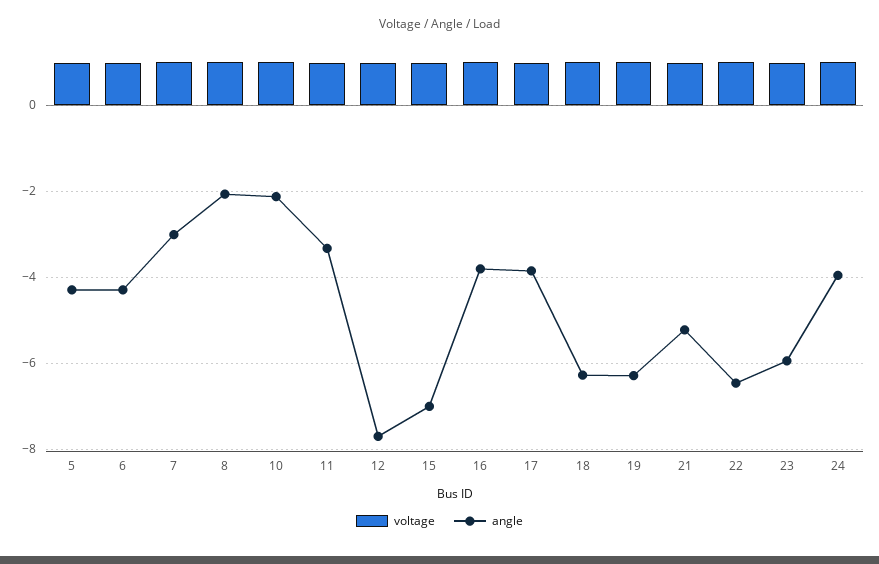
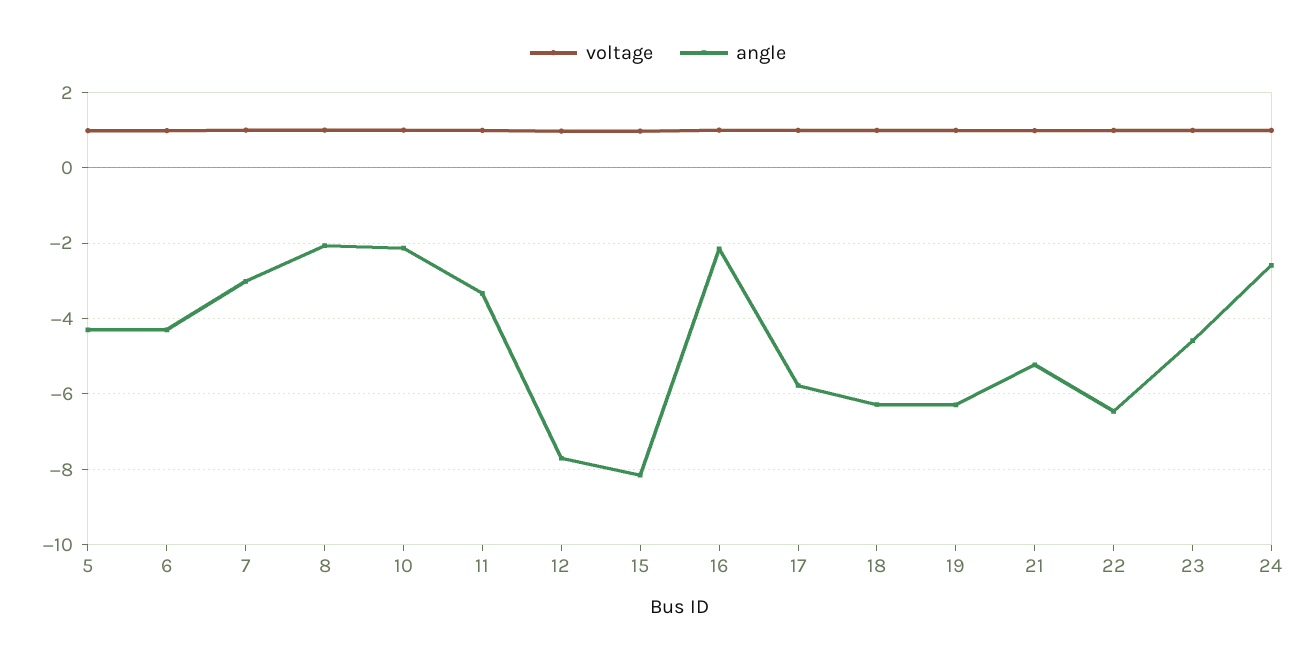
angle, 15: -7 -> -8.2
angle, 16: -3.8 -> -2.2
angle, 17: -3.8 -> -5.8
angle, 23: -6 -> -4.6
angle, 24: -4 -> -2.6

